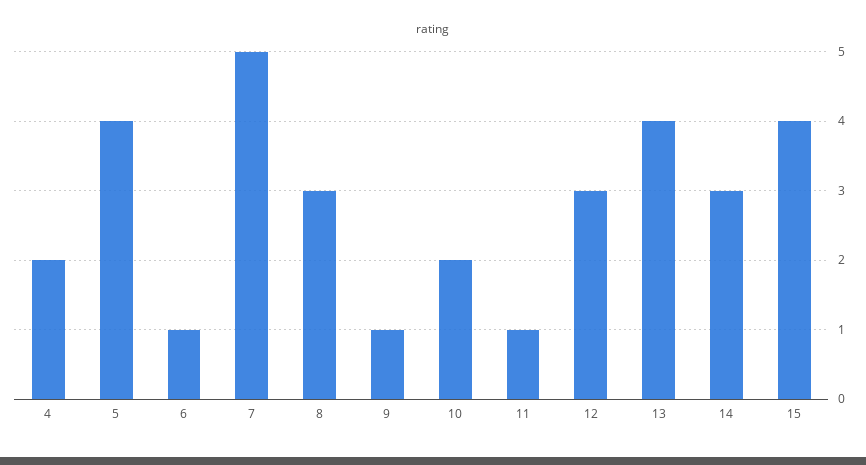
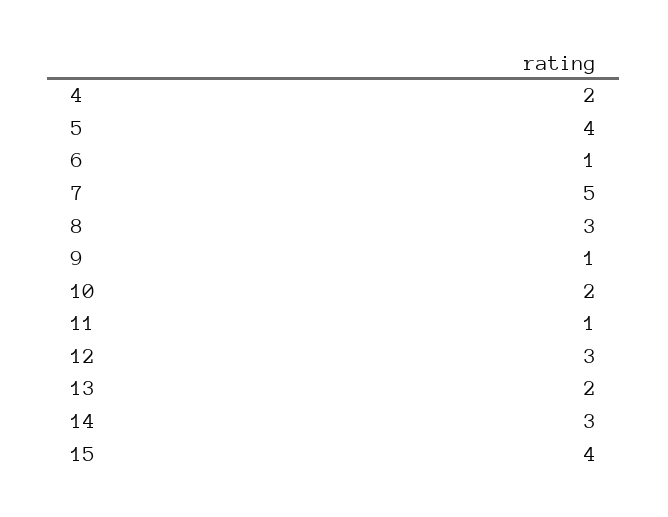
13: 4 -> 2

